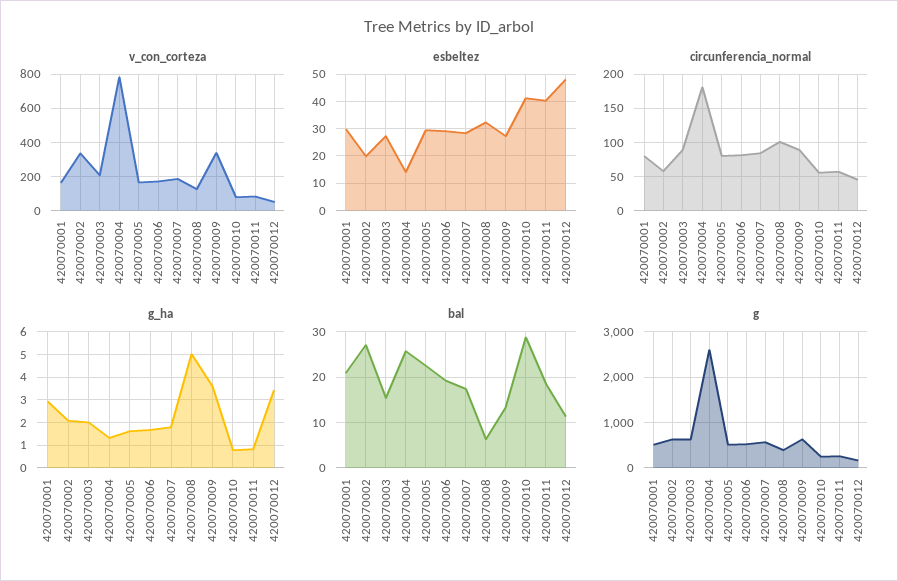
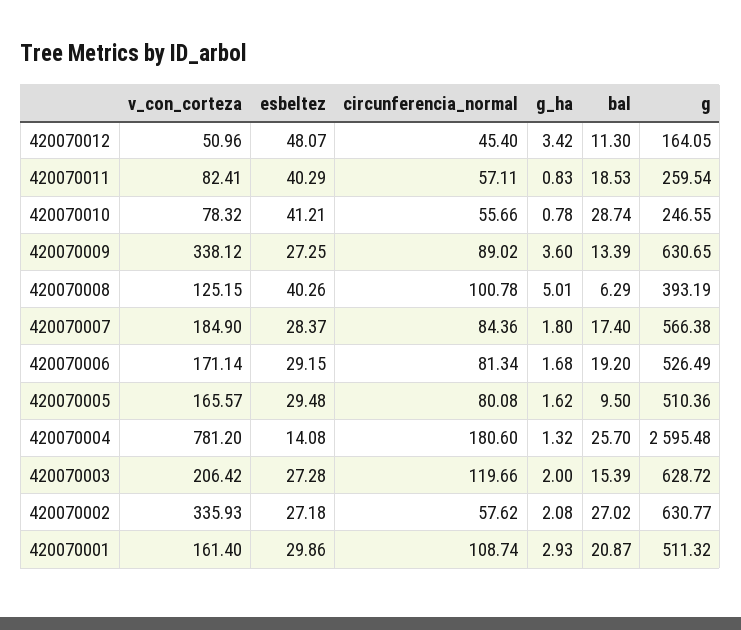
esbeltez, 420070002: 20 -> 27.18
esbeltez, 420070008: 32.5 -> 40.26
circunferencia_normal, 420070001: 80 -> 108.74
circunferencia_normal, 420070003: 90 -> 119.66
bal, 420070005: 22 -> 9.5

